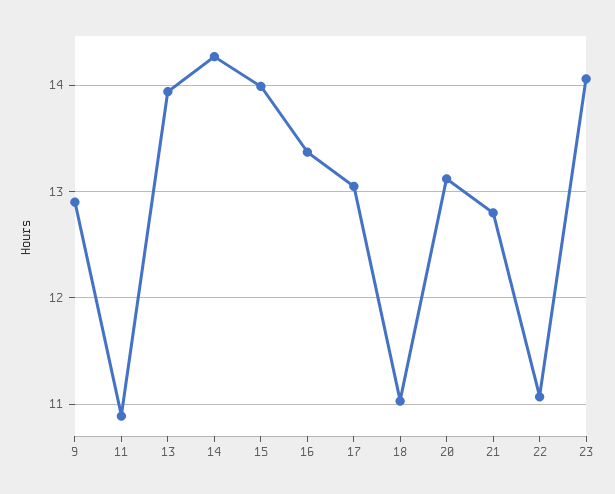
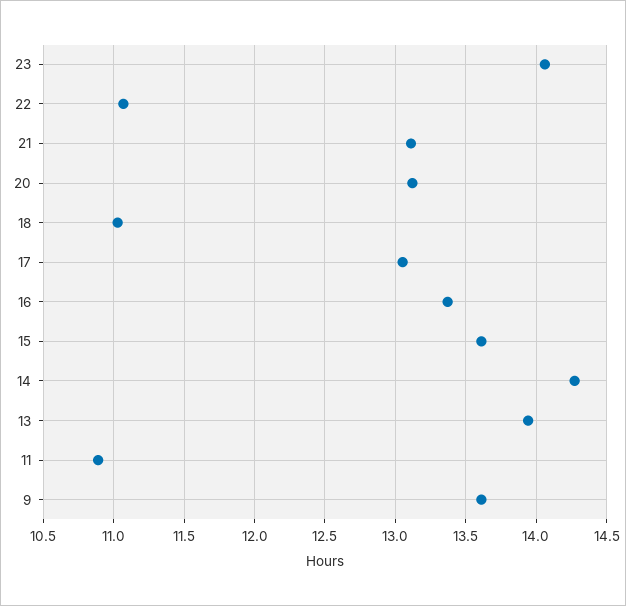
9: 12.9 -> 13.6
15: 14 -> 13.6
21: 12.8 -> 13.1

